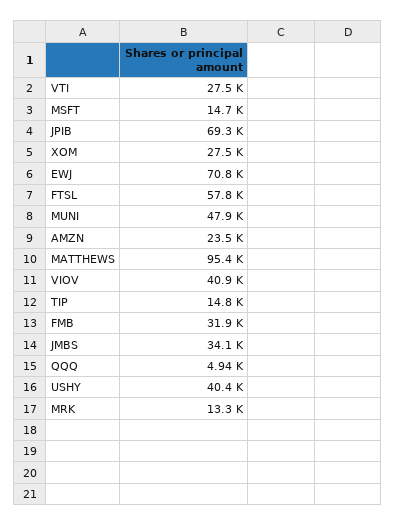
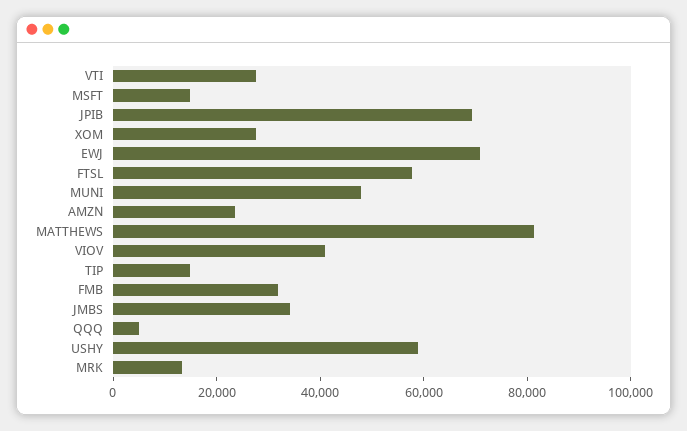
MATTHEWS: 95400 -> 80000
USHY: 40400 -> 60000

